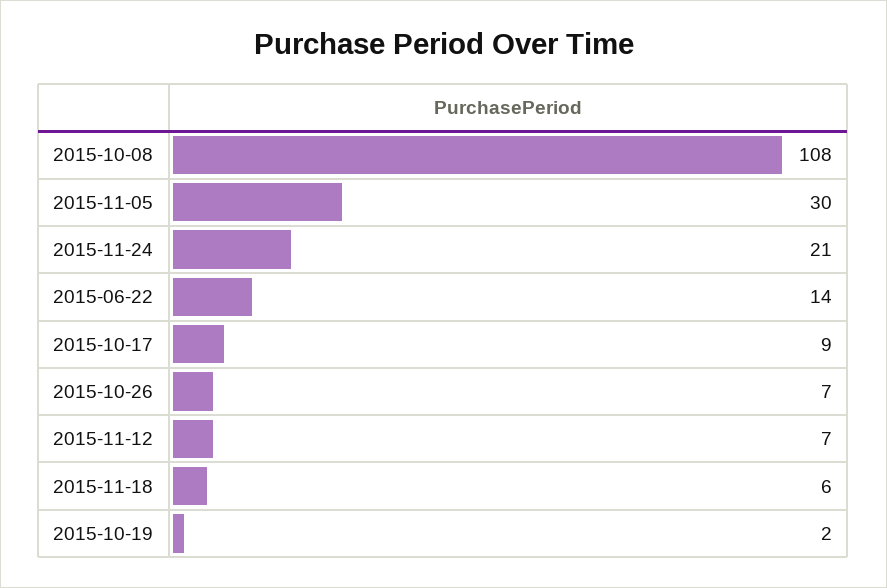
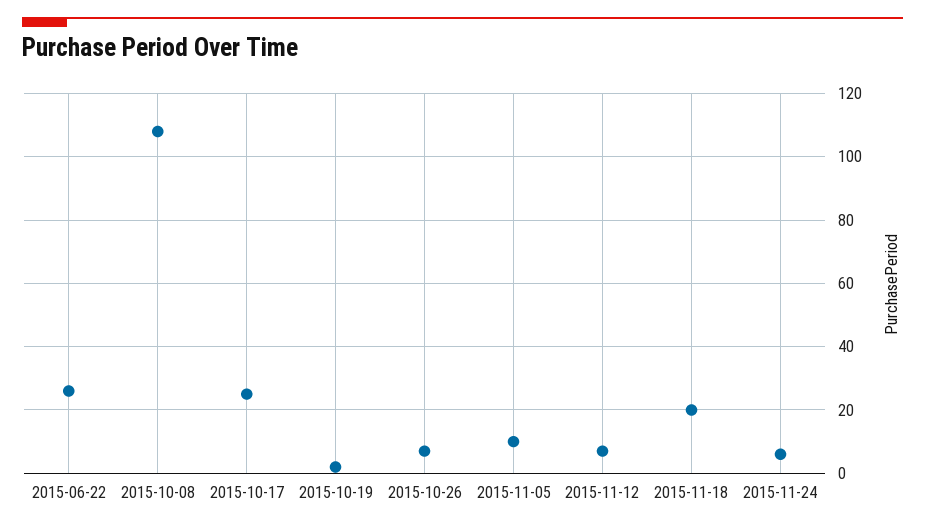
2015-11-05: 30 -> 10
2015-11-24: 21 -> 5
2015-06-22: 14 -> 25
2015-10-17: 9 -> 25
2015-11-18: 6 -> 20

